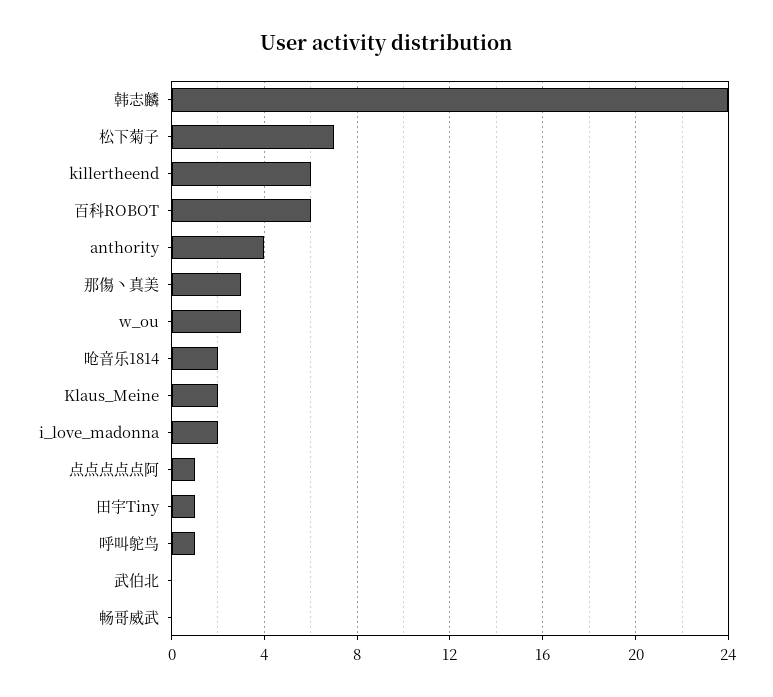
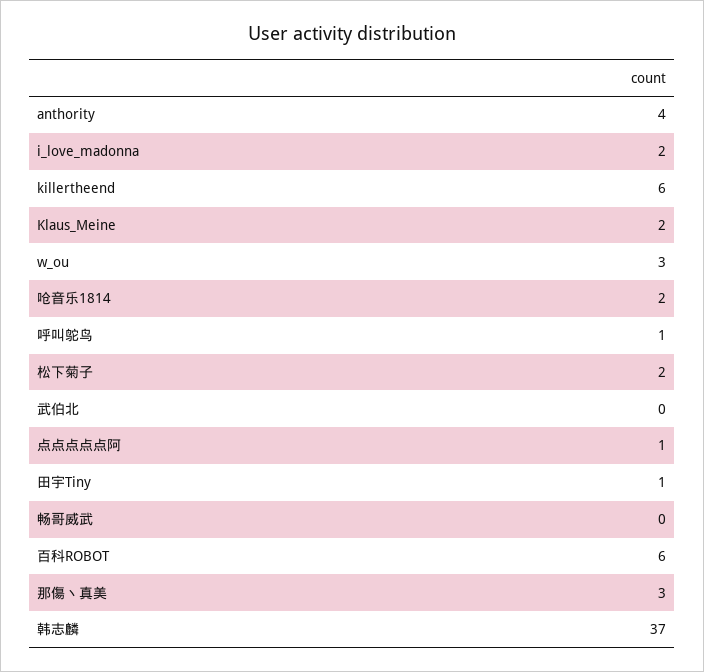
韩志麟: 24 -> 37
松下菊子: 7 -> 2

